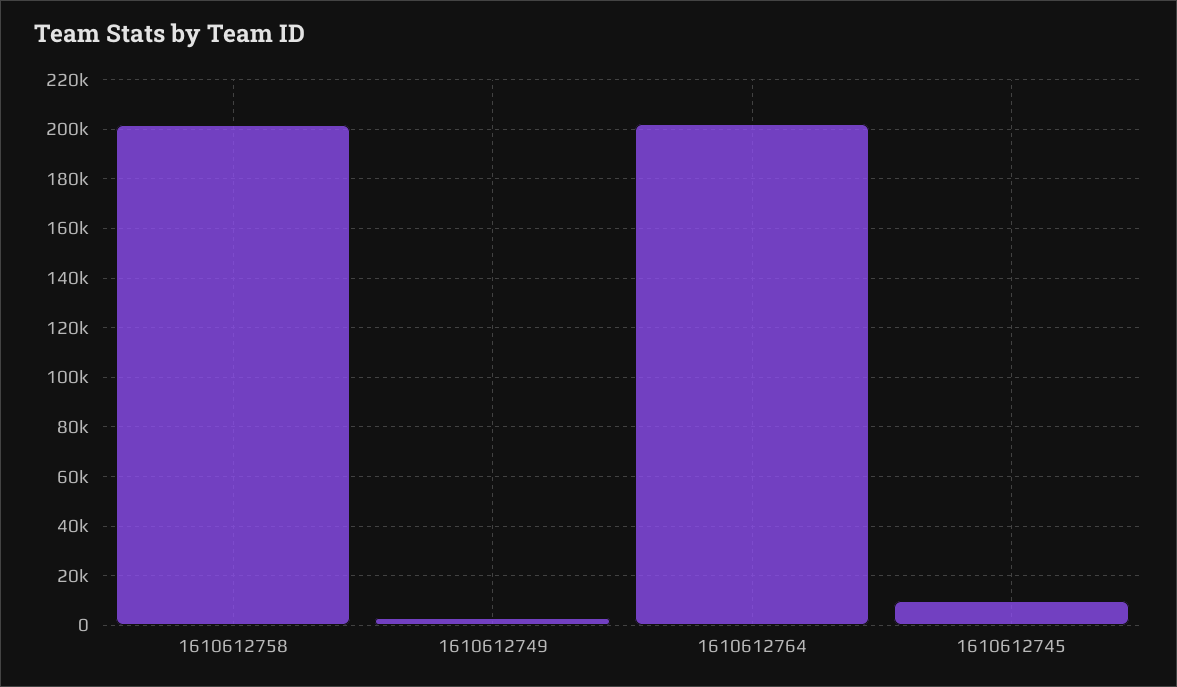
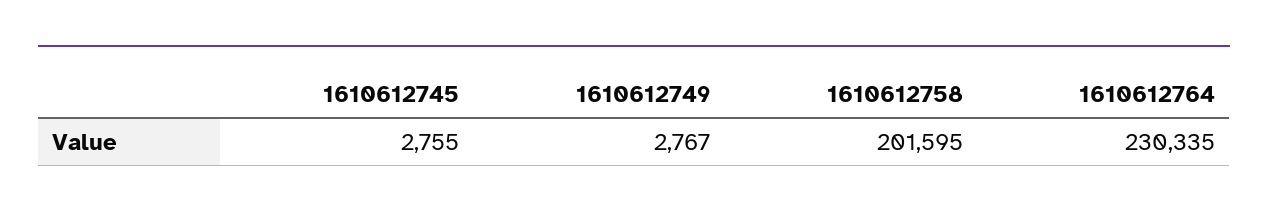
1610612764: 202500 -> 230335
1610612745: 10000 -> 2755

